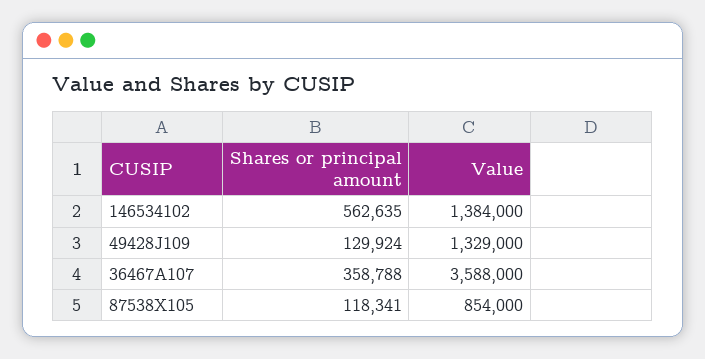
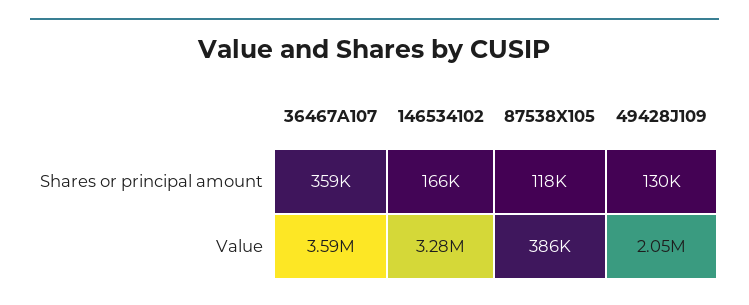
Shares or principal amount, 146534102: 562635 -> 166000
Value, 146534102: 1384000 -> 3280000
Value, 49428J109: 1329000 -> 2050000
Value, 87538X105: 854000 -> 386000

